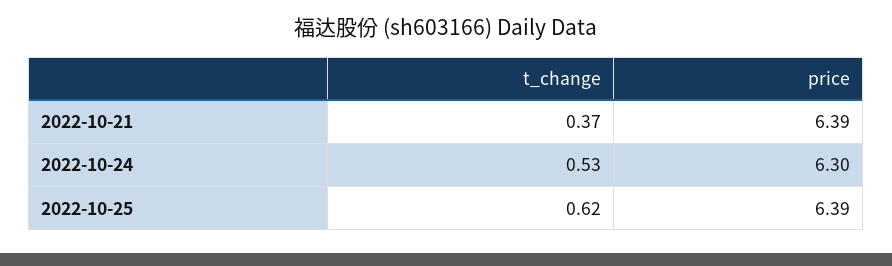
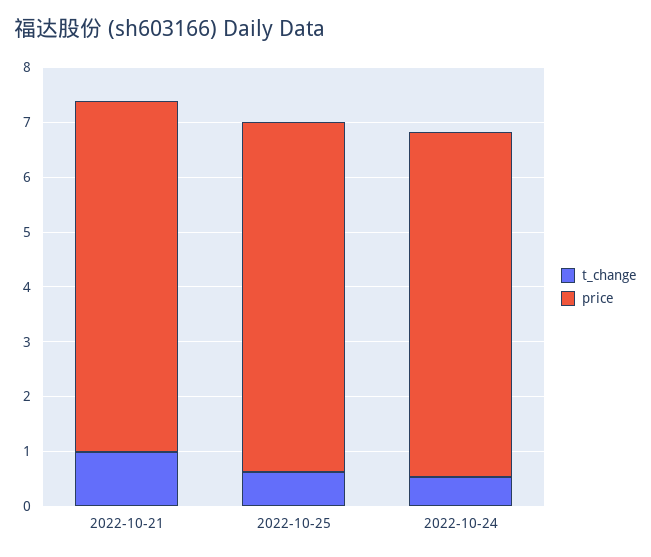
t_change, 2022-10-21: 0.37 -> 1

